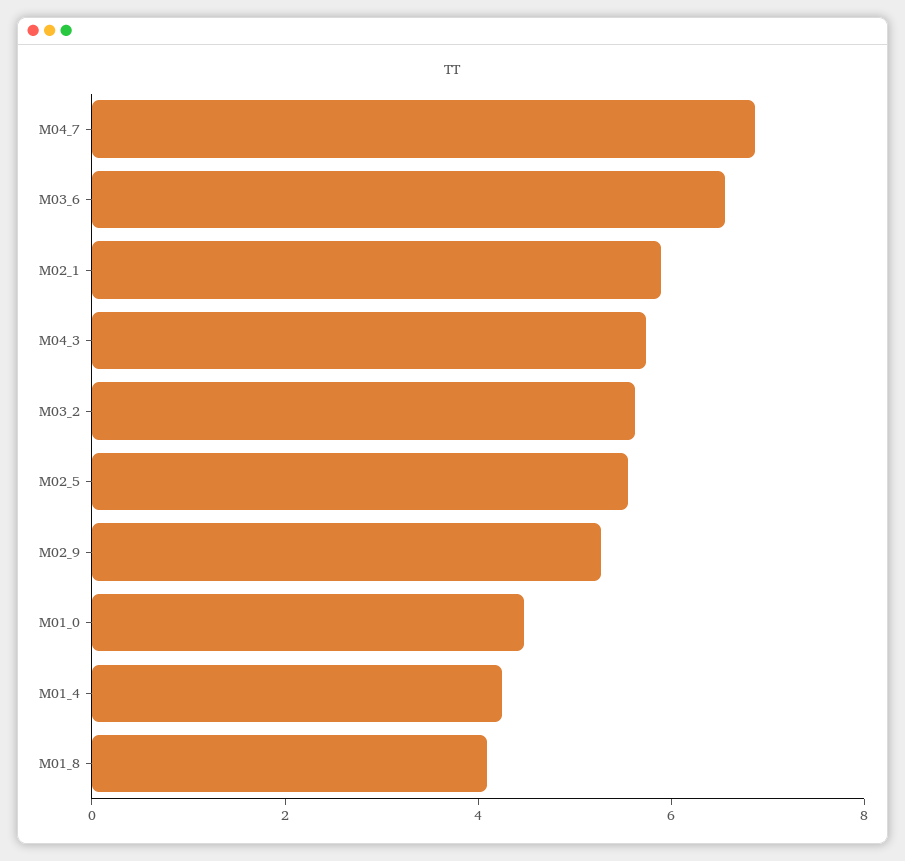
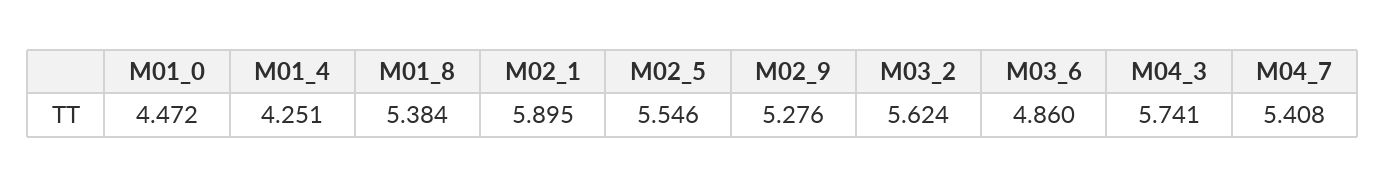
M04_7: 7 -> 5.408
M03_6: 6.5 -> 4.86
M01_8: 4 -> 5.384

